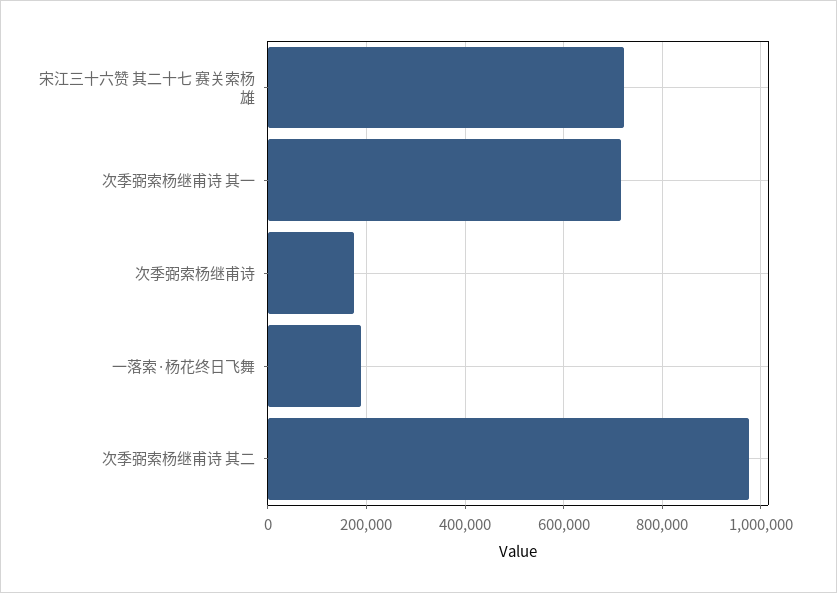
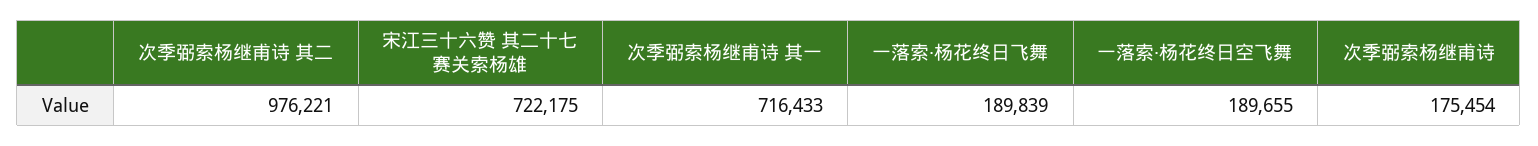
一落索·杨花终日空飞舞: none -> 189655

